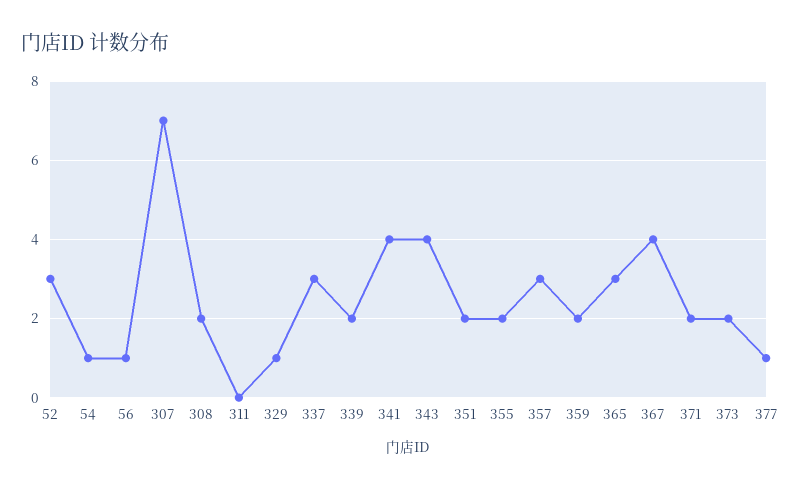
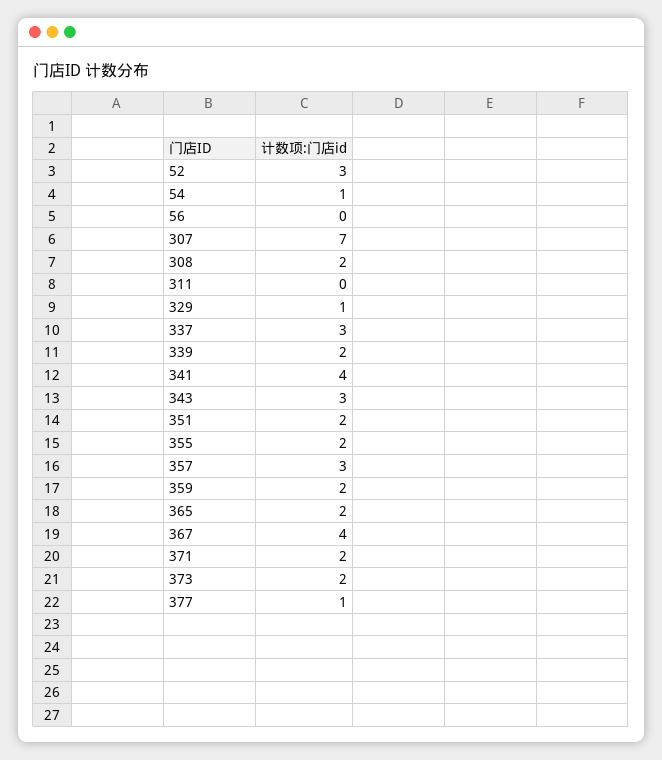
56: 1 -> 0
343: 4 -> 3
365: 3 -> 2

